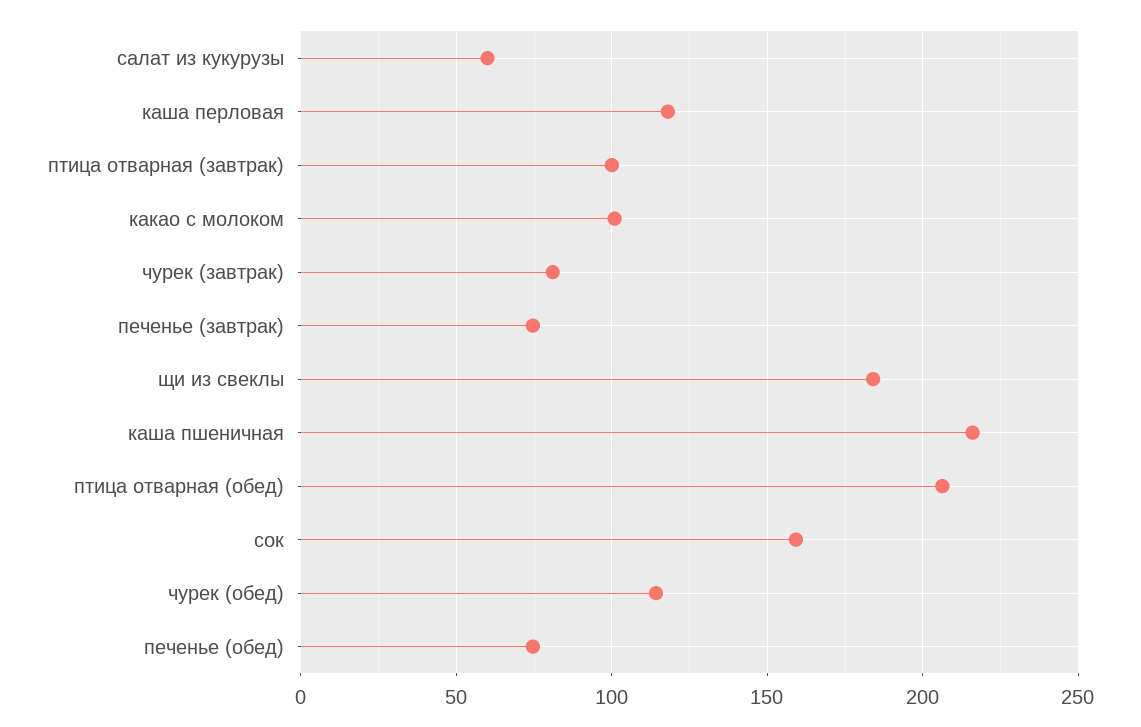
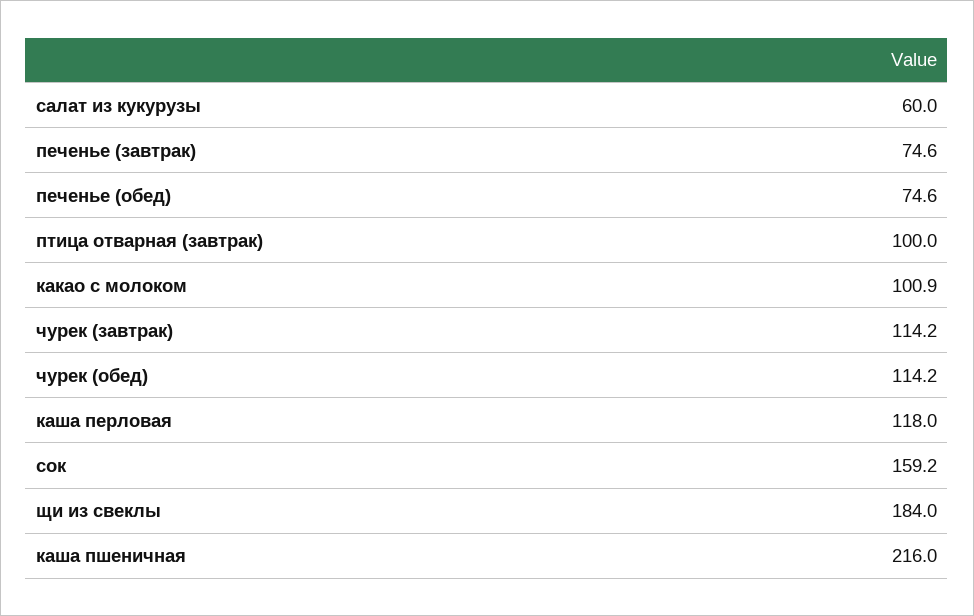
чурек (завтрак): 80 -> 114.2
птица отварная (обед): 205 -> none

